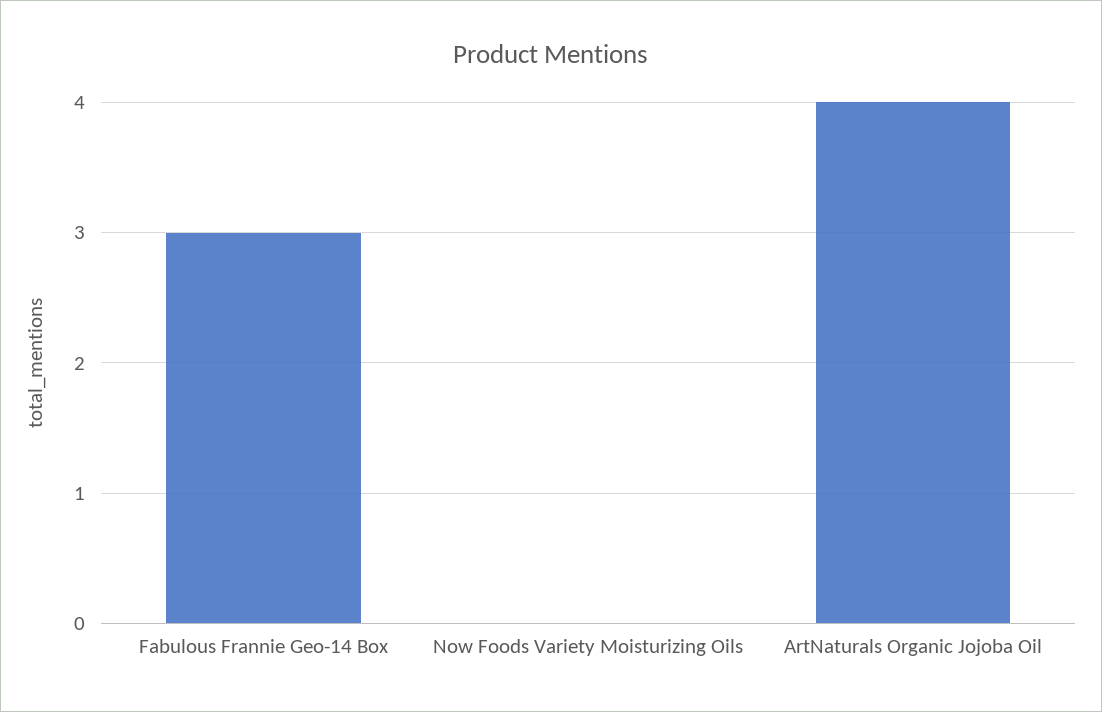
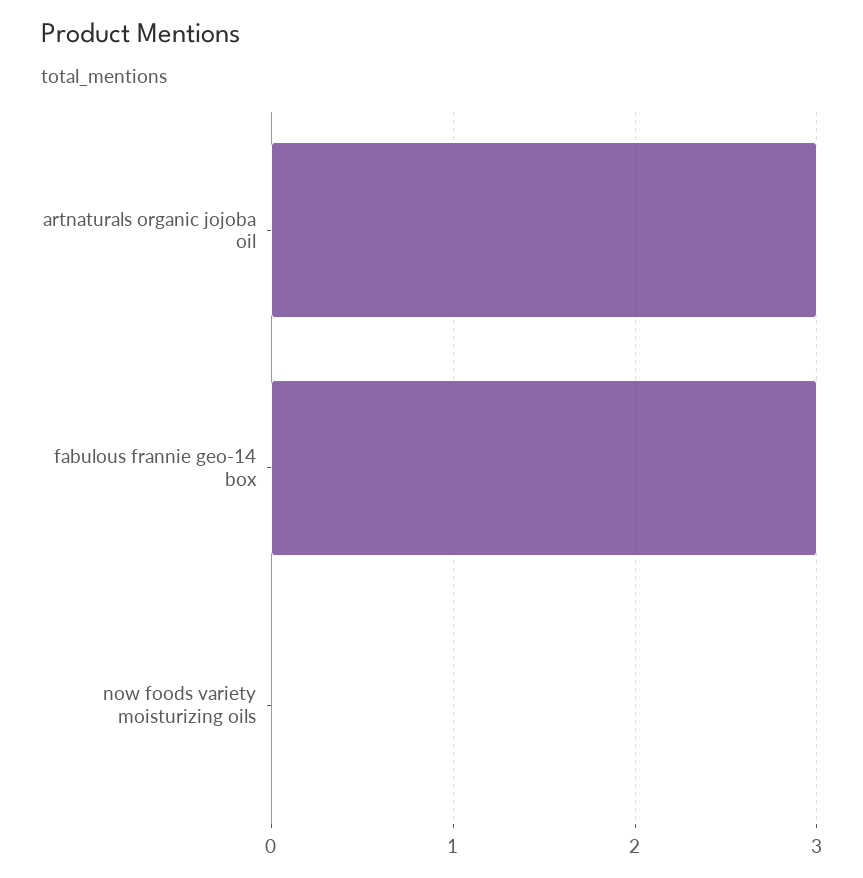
ArtNaturals Organic Jojoba Oil: 4 -> 3

